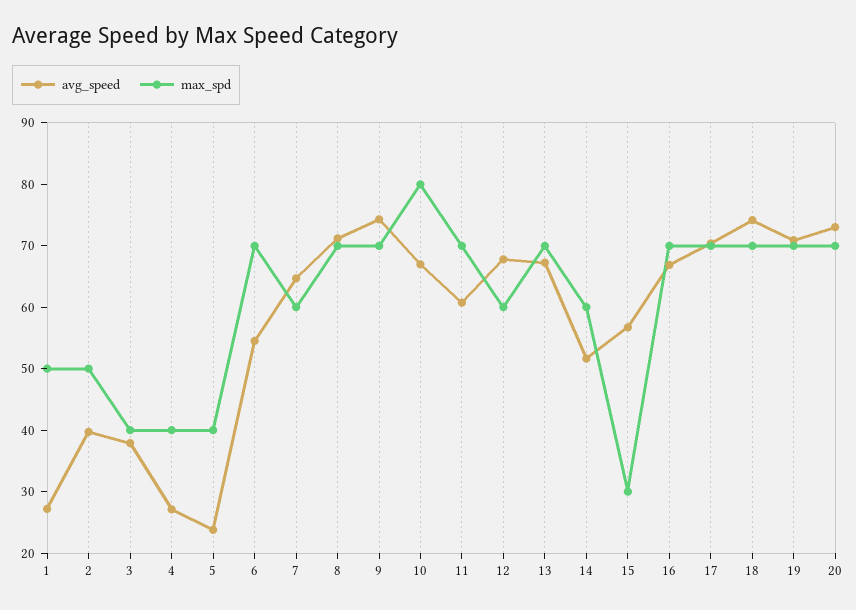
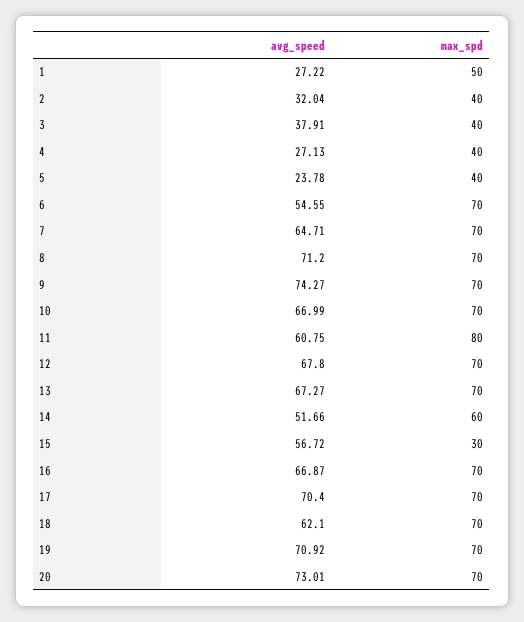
avg_speed, 2: 40 -> 32.04
max_spd, 2: 50 -> 40
max_spd, 7: 60 -> 70
max_spd, 10: 80 -> 70
max_spd, 11: 70 -> 80
max_spd, 12: 60 -> 70
avg_speed, 18: 74 -> 62.1

